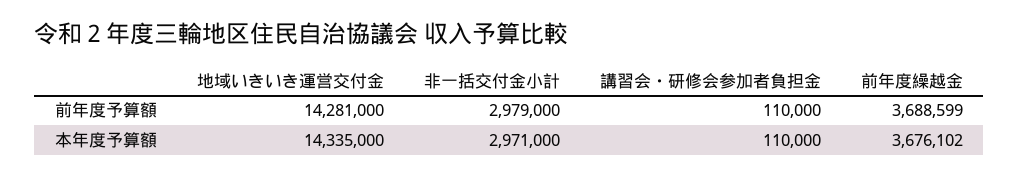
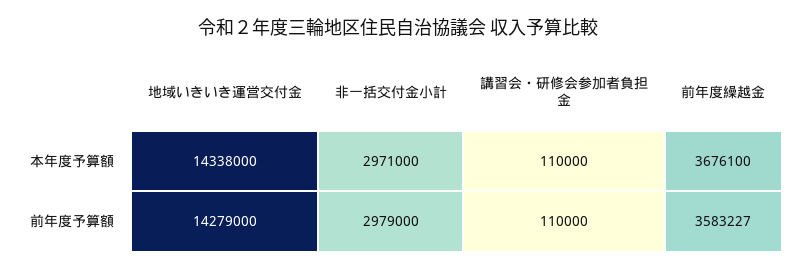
地域いきいき運営交付金, 前年度予算額: 14281000 -> 14279000
前年度繰越金, 前年度予算額: 3688599 -> 3583227
地域いきいき運営交付金, 本年度予算額: 14335000 -> 14338000
前年度繰越金, 本年度予算額: 3676102 -> 3676100

